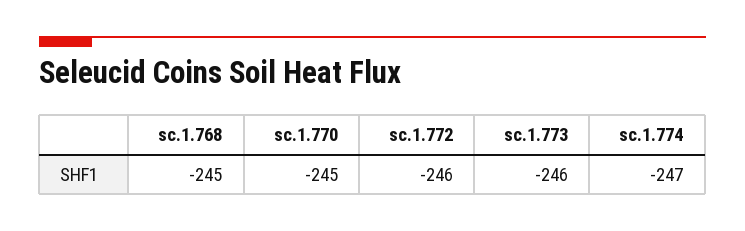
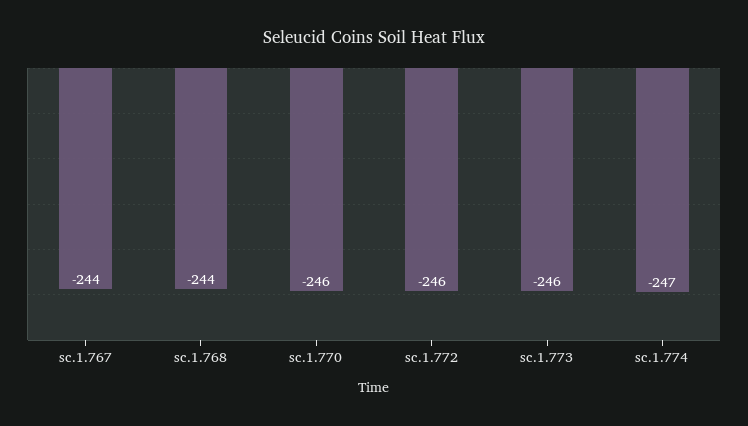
sc.1.768: -245 -> -244
sc.1.770: -245 -> -246
sc.1.767: none -> -244

